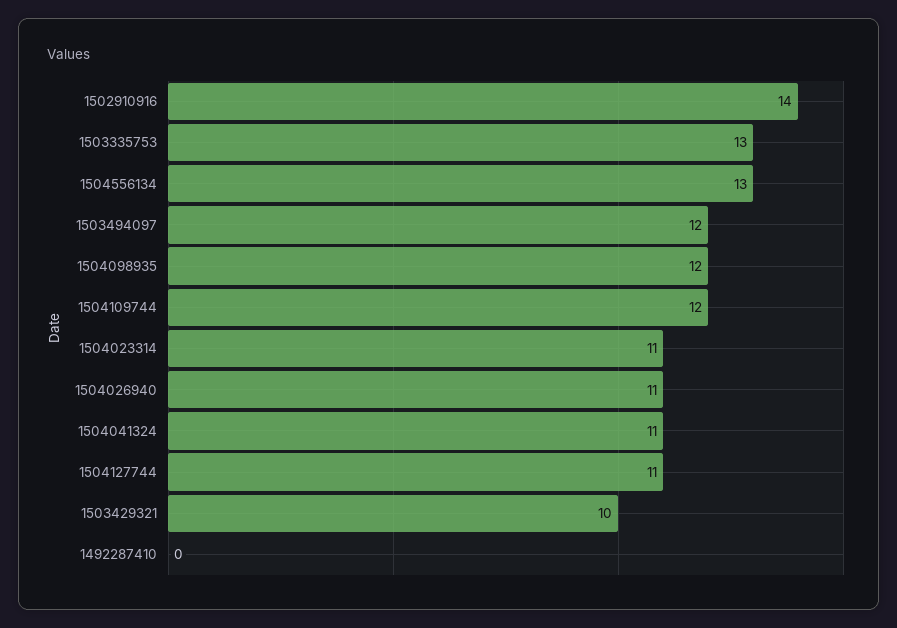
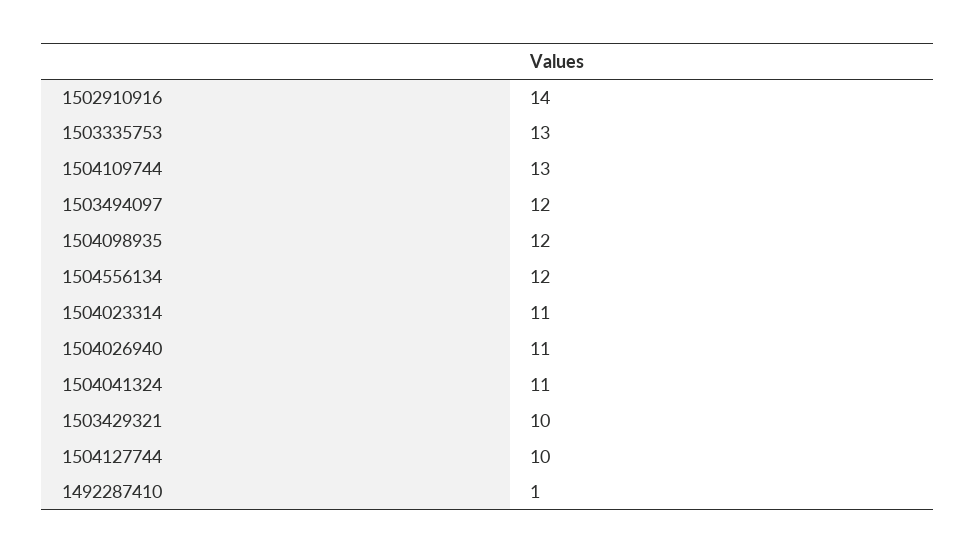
1504556134: 13 -> 12
1504109744: 12 -> 13
1504127744: 11 -> 10
1492287410: 0 -> 1

